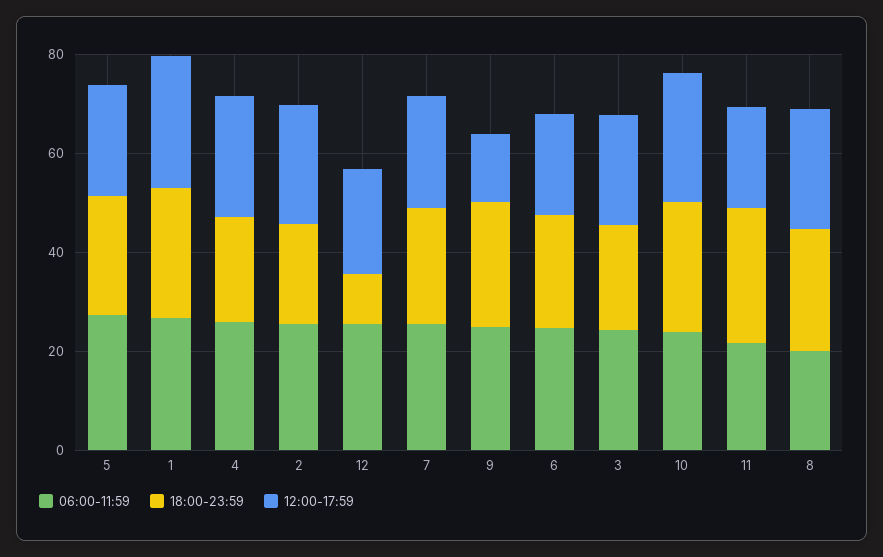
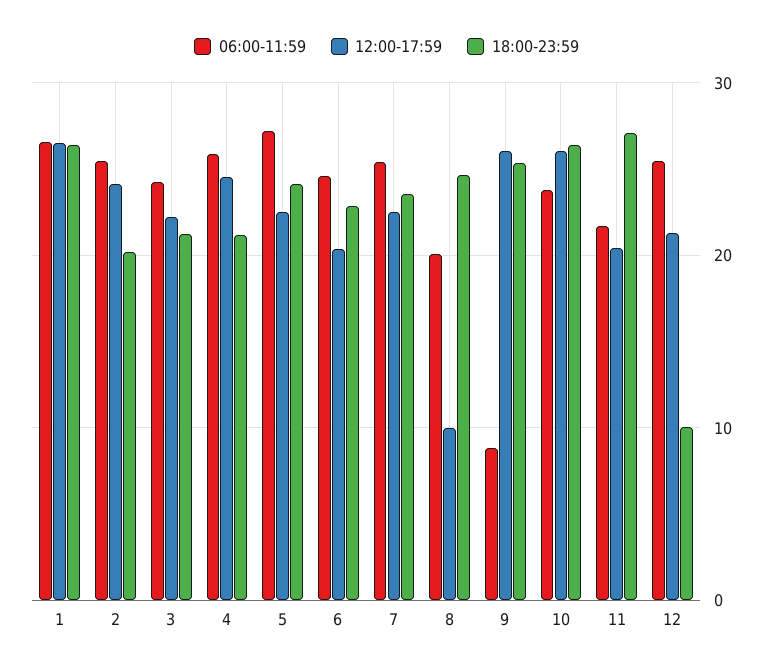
06:00-11:59, 9: 25 -> 9
12:00-17:59, 9: 15 -> 26
12:00-17:59, 8: 25 -> 10

